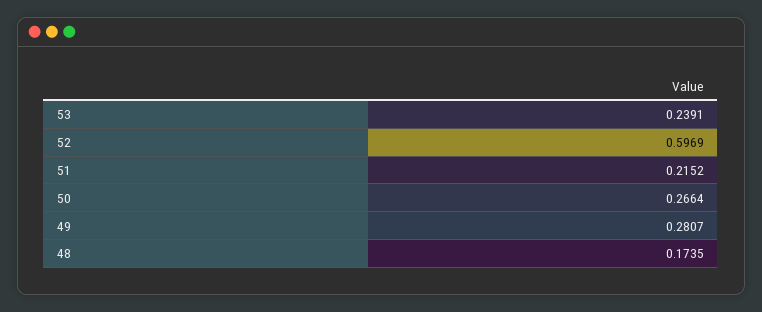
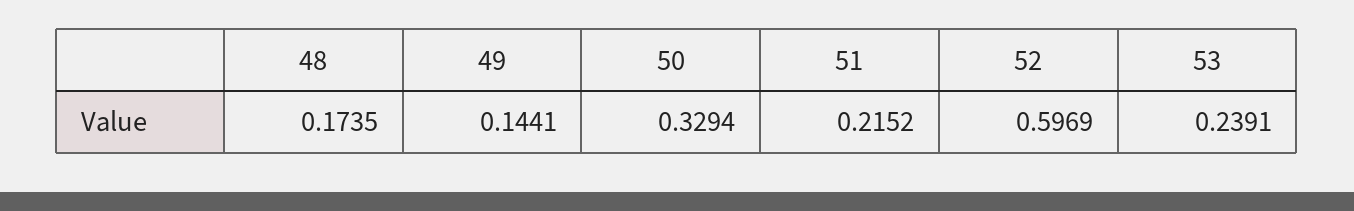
50: 0.2664 -> 0.3294
49: 0.2807 -> 0.1441

